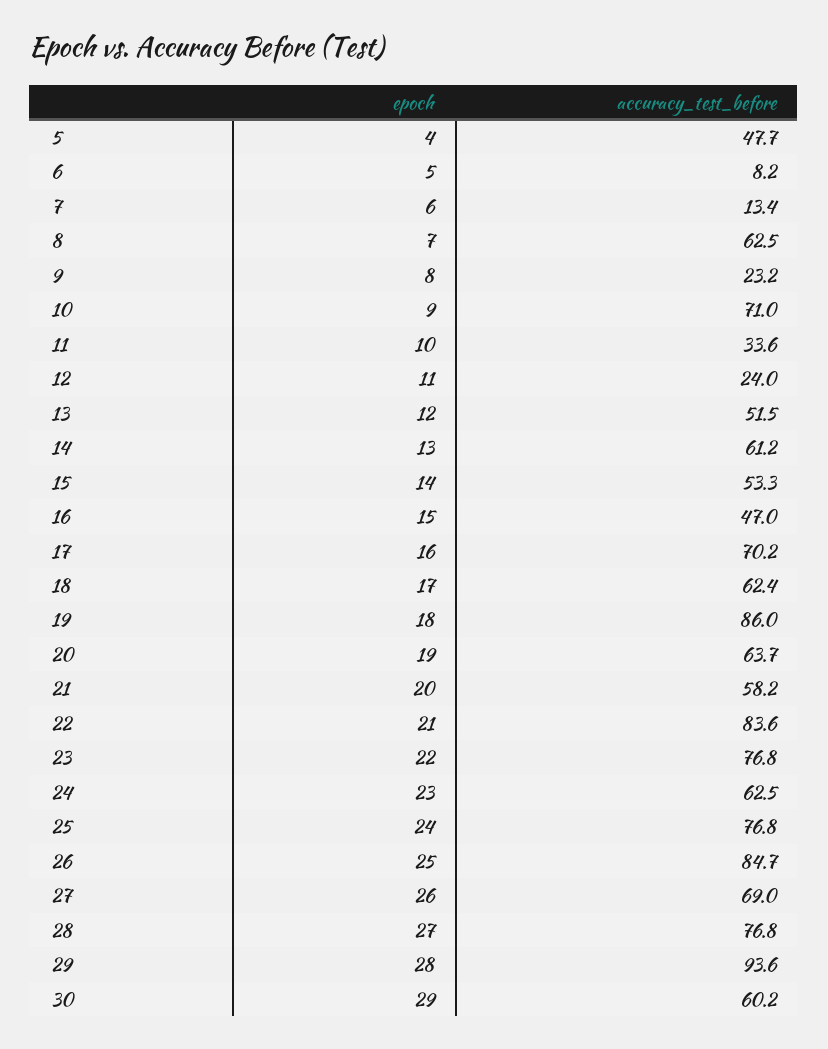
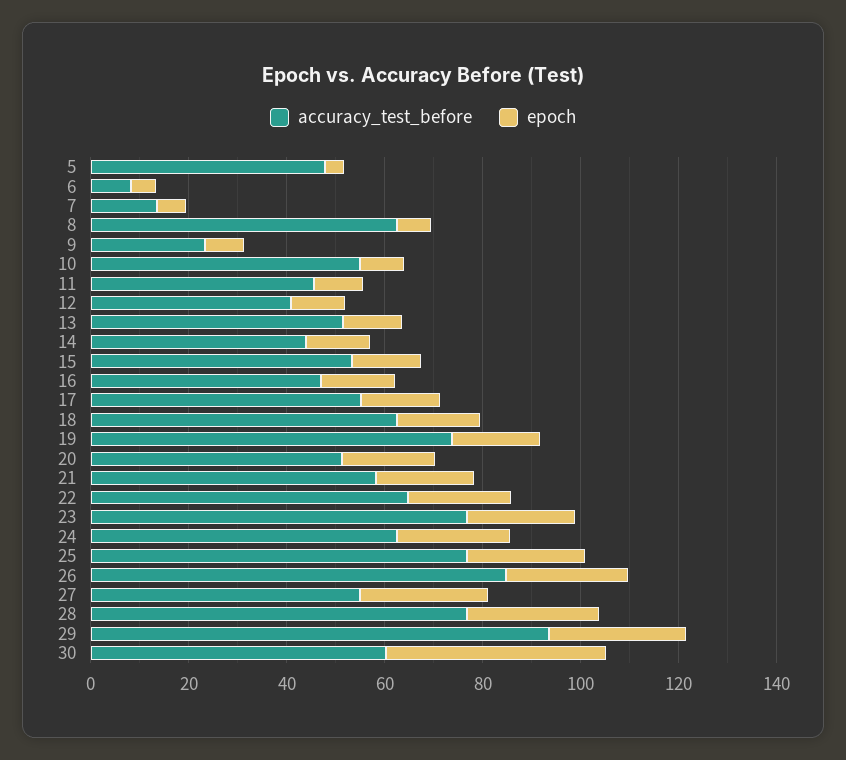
accuracy_test_before, 10: 71 -> 55
accuracy_test_before, 11: 33.6 -> 45
accuracy_test_before, 12: 24 -> 40
accuracy_test_before, 14: 61.2 -> 45
accuracy_test_before, 17: 70.2 -> 55
accuracy_test_before, 19: 86 -> 75
accuracy_test_before, 20: 63.7 -> 50
accuracy_test_before, 22: 83.6 -> 65
accuracy_test_before, 27: 69 -> 55
epoch, 30: 29 -> 45

